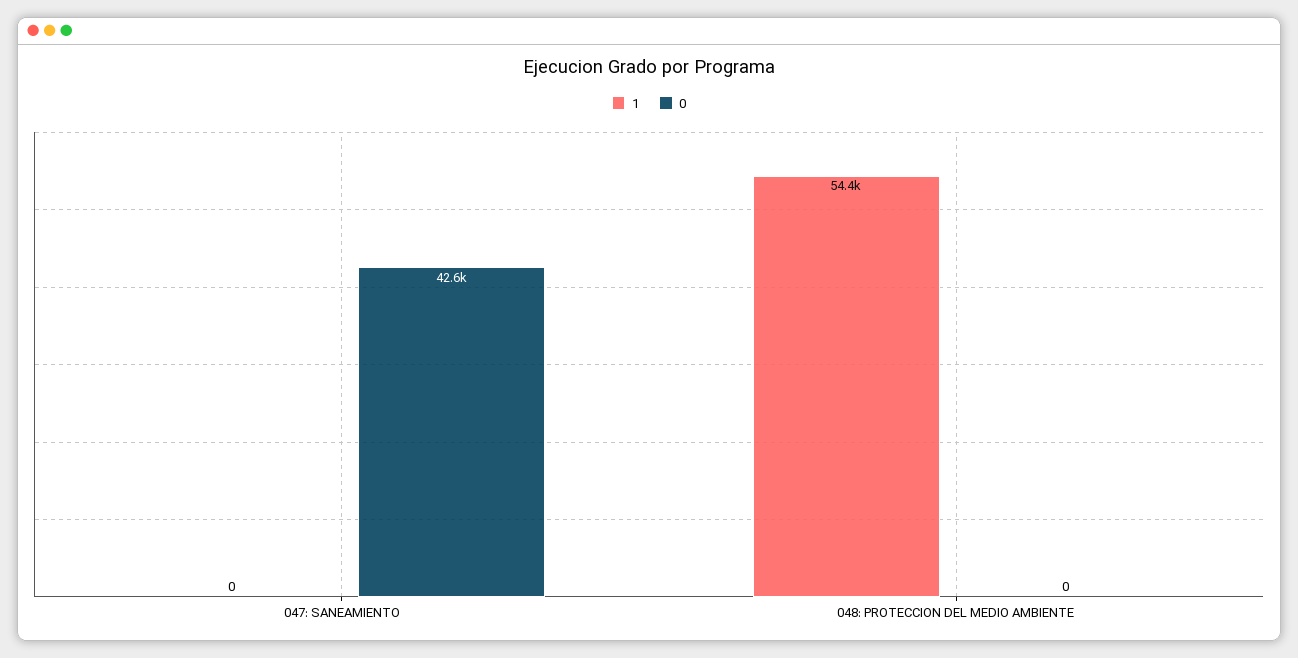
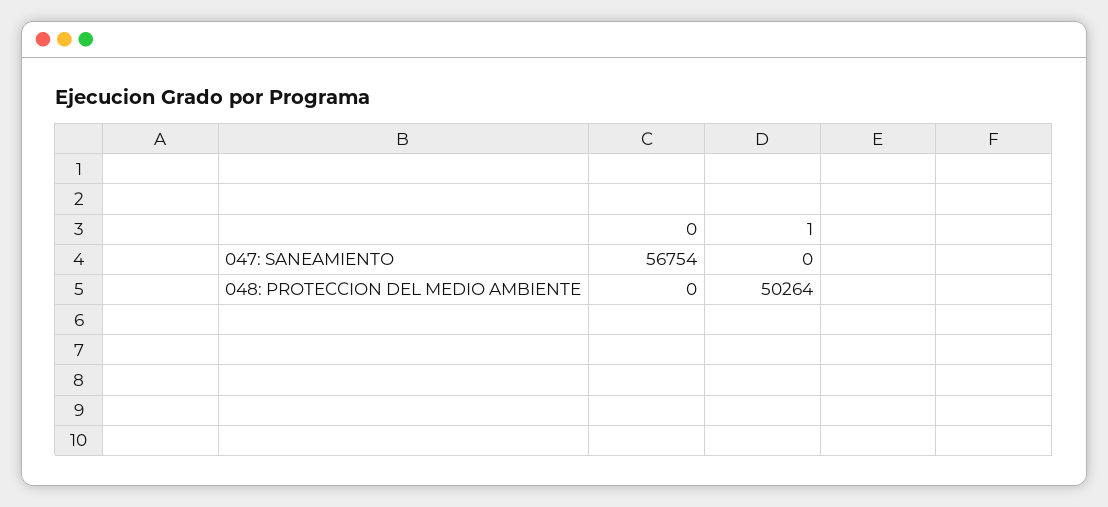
0, 047: SANEAMIENTO: 42600 -> 56754
1, 048: PROTECCION DEL MEDIO AMBIENTE: 54400 -> 50264

